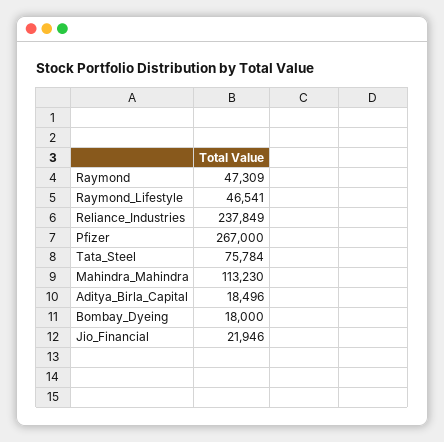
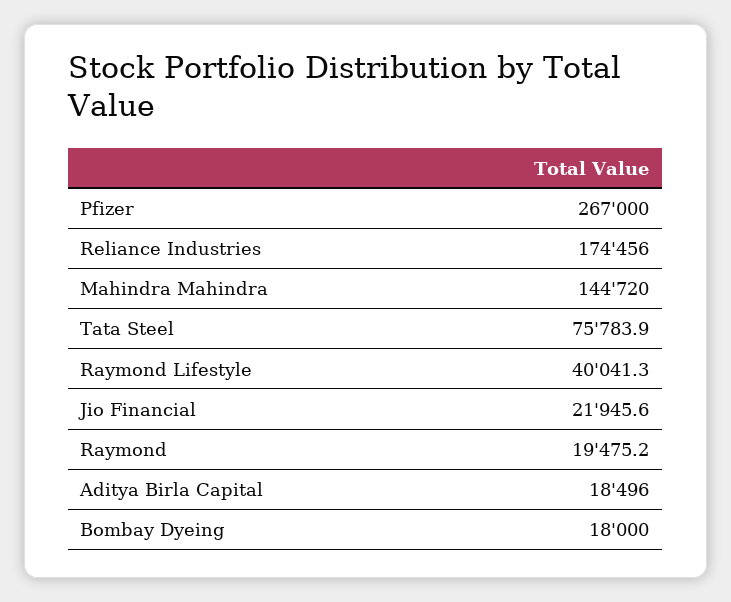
Raymond: 47309 -> 19475.2
Raymond_Lifestyle: 46541 -> 40041.3
Reliance_Industries: 237849 -> 174456
Mahindra_Mahindra: 113230 -> 144720

